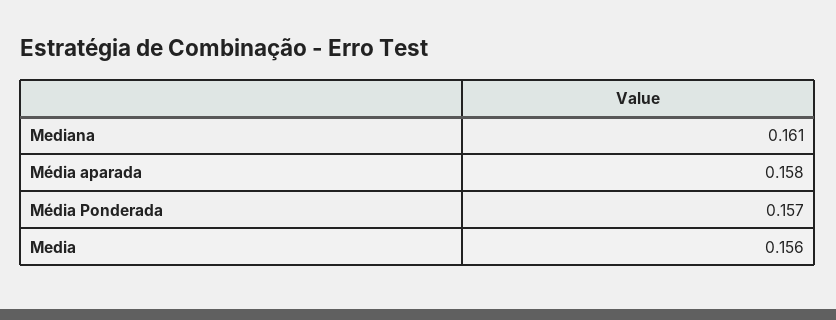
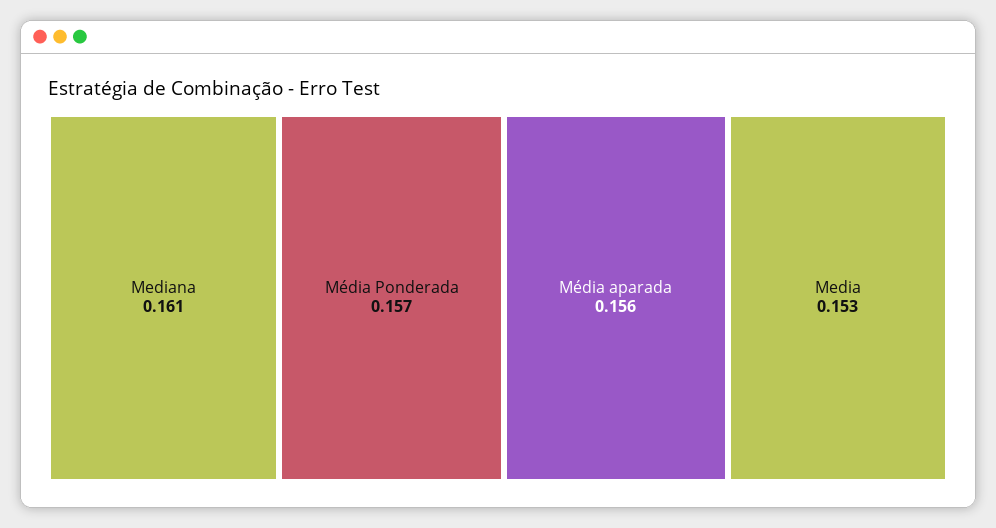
Média aparada: 0.158 -> 0.156
Media: 0.156 -> 0.153

